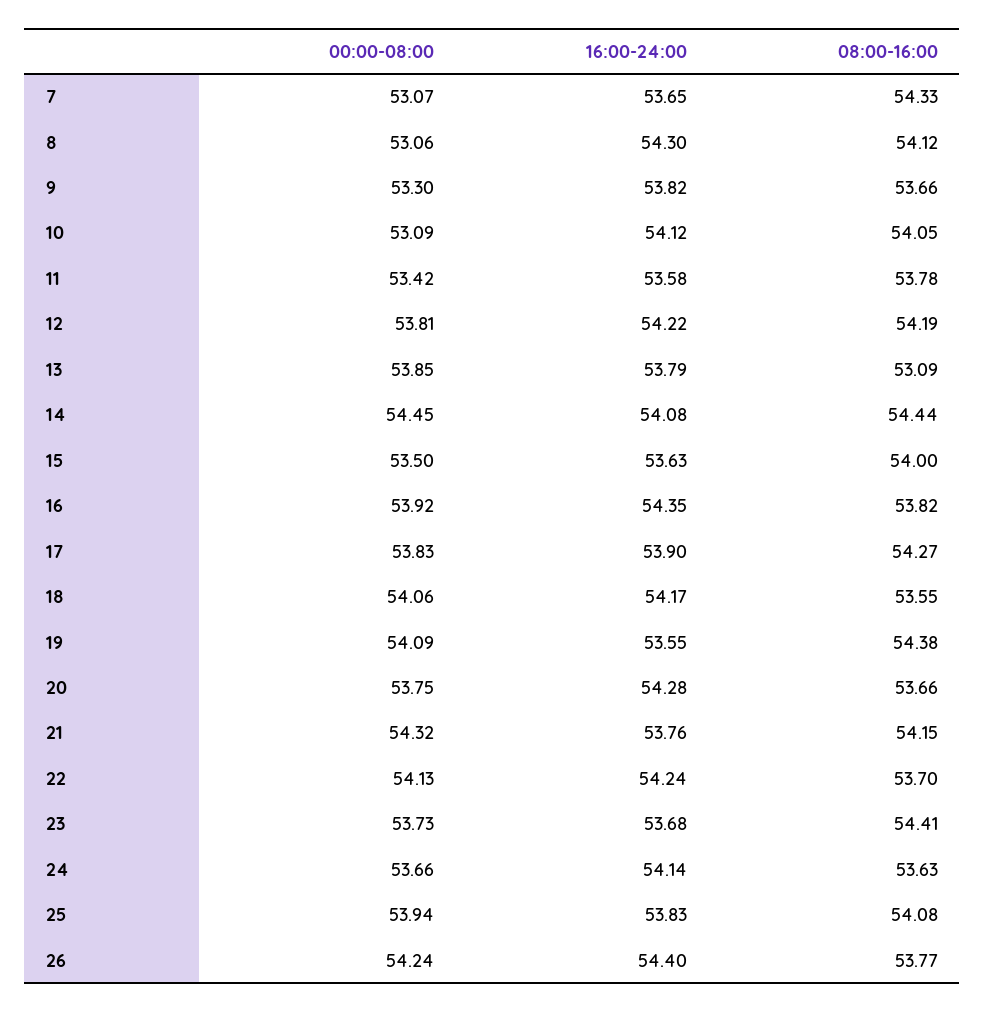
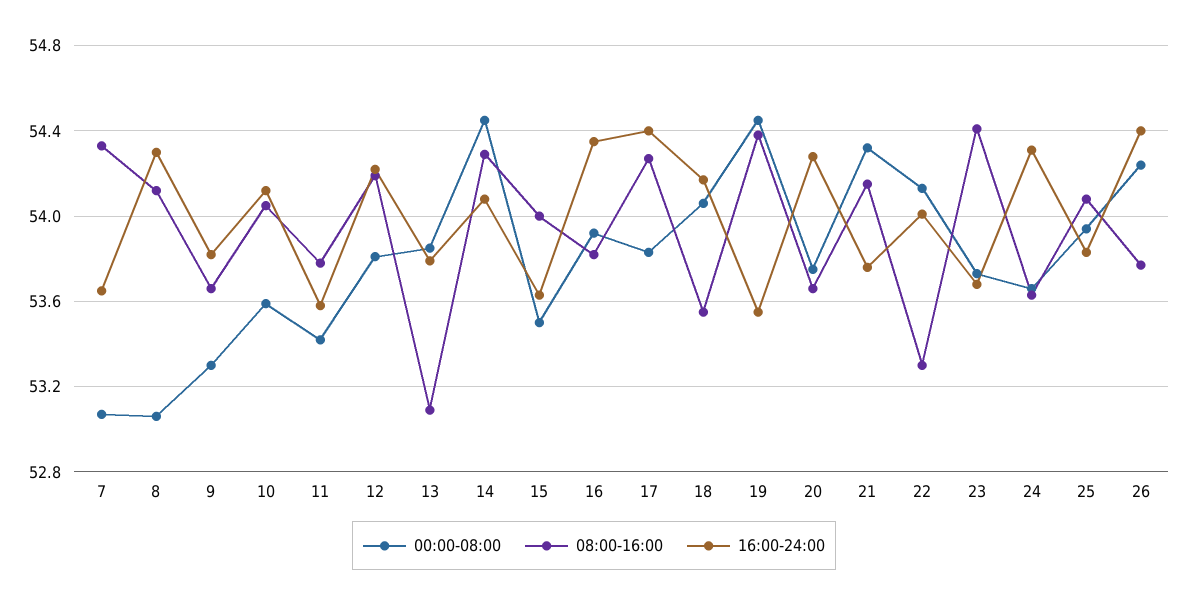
00:00-08:00, 10: 53.09 -> 53.6
08:00-16:00, 14: 54.44 -> 54.3
16:00-24:00, 17: 53.9 -> 54.4
00:00-08:00, 19: 54.09 -> 54.45
16:00-24:00, 22: 54.24 -> 54
08:00-16:00, 22: 53.7 -> 53.3
16:00-24:00, 24: 54.14 -> 54.3

